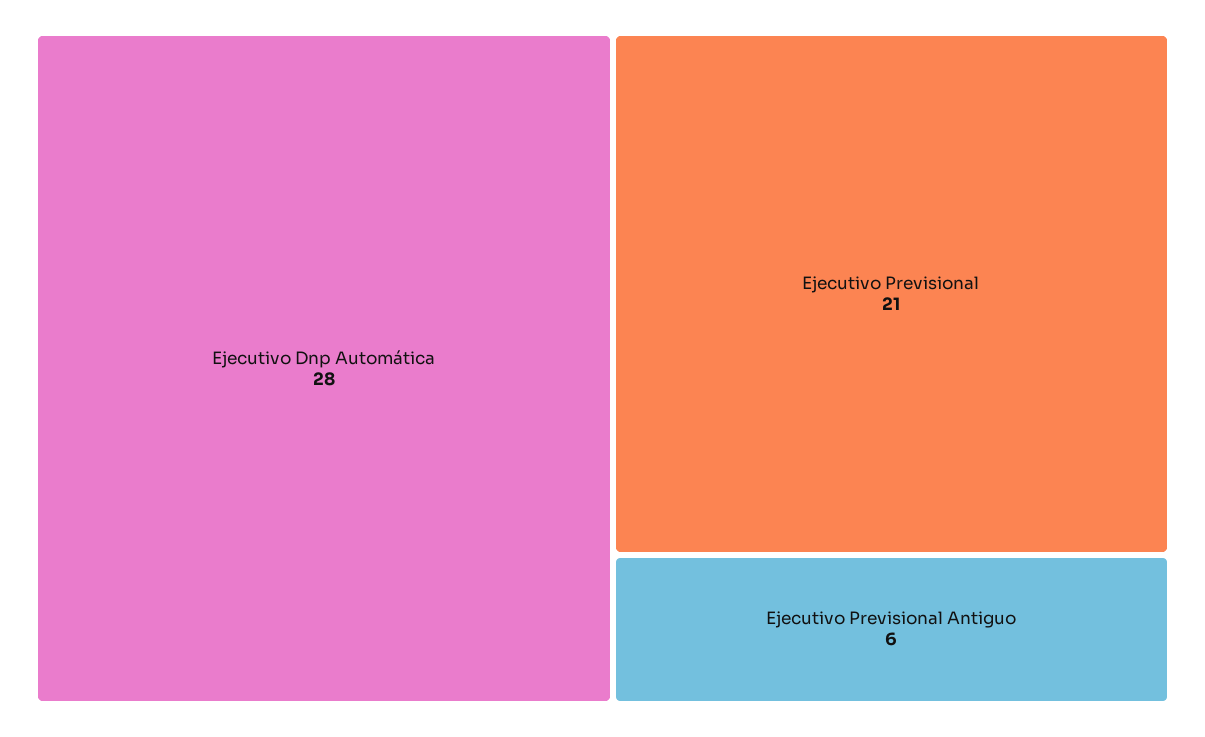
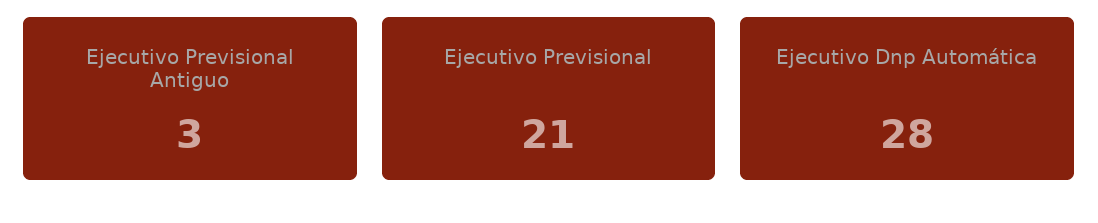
Ejecutivo Previsional Antiguo: 6 -> 3

